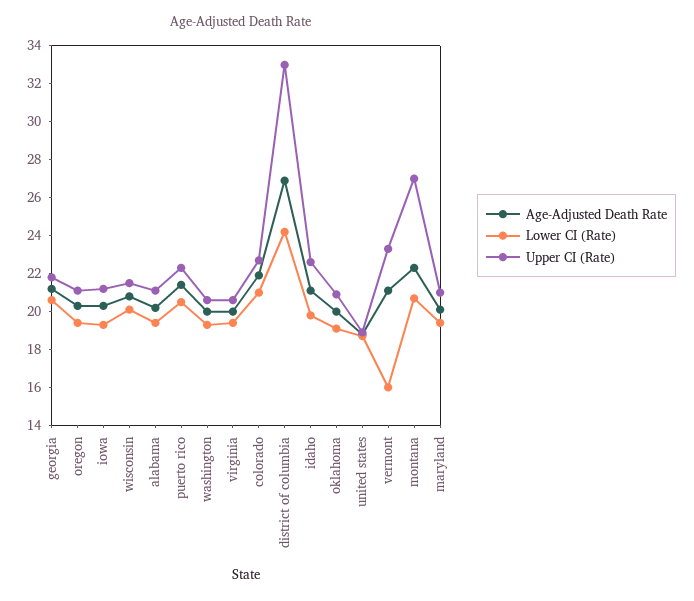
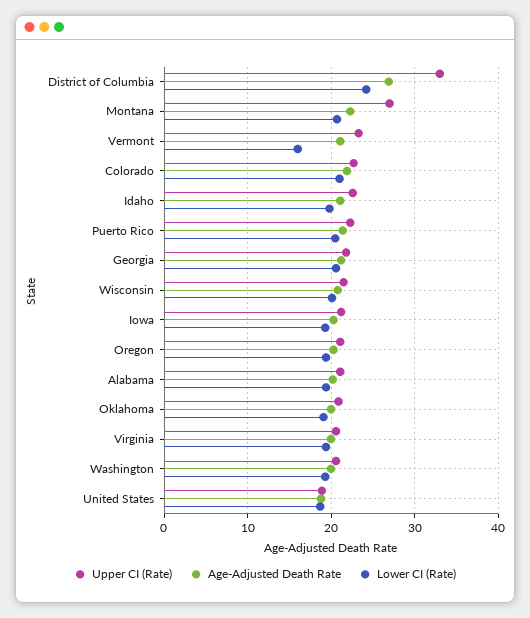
Age-Adjusted Death Rate, maryland: 20 -> none
Lower CI (Rate), maryland: 19.5 -> none
Upper CI (Rate), maryland: 21 -> none

